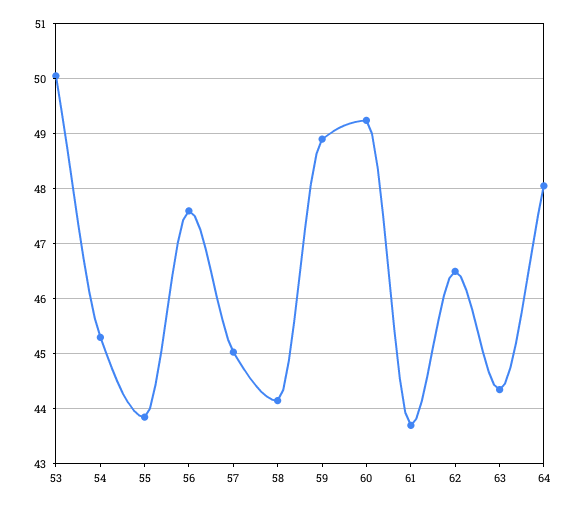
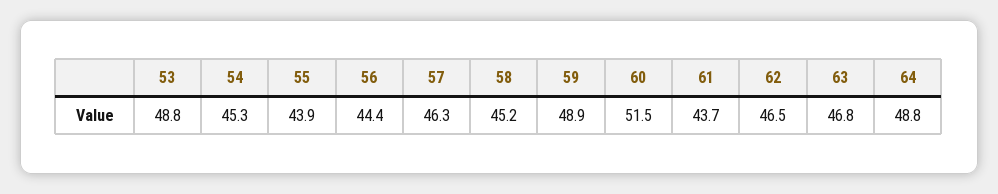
53: 50 -> 48.8
56: 47.6 -> 44.4
57: 45 -> 46.3
58: 44.2 -> 45.2
60: 49.2 -> 51.5
63: 44.4 -> 46.8
64: 48 -> 48.8

